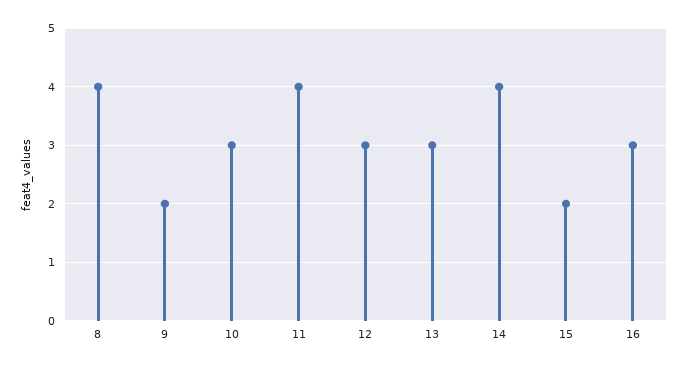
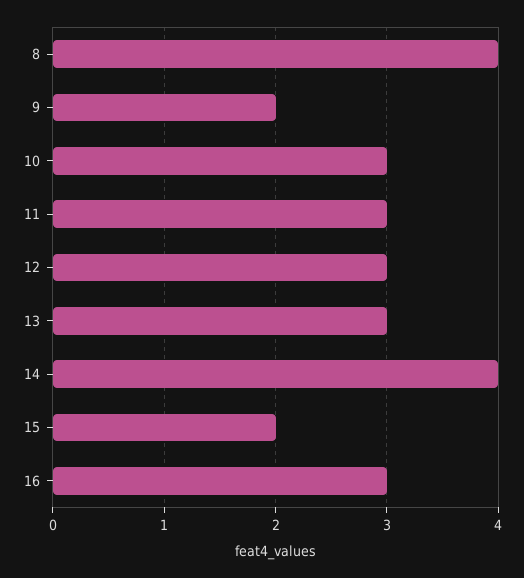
11: 4 -> 3

